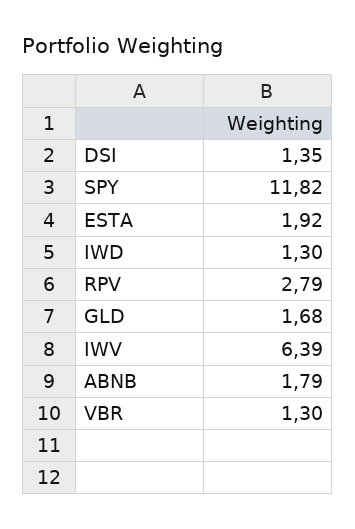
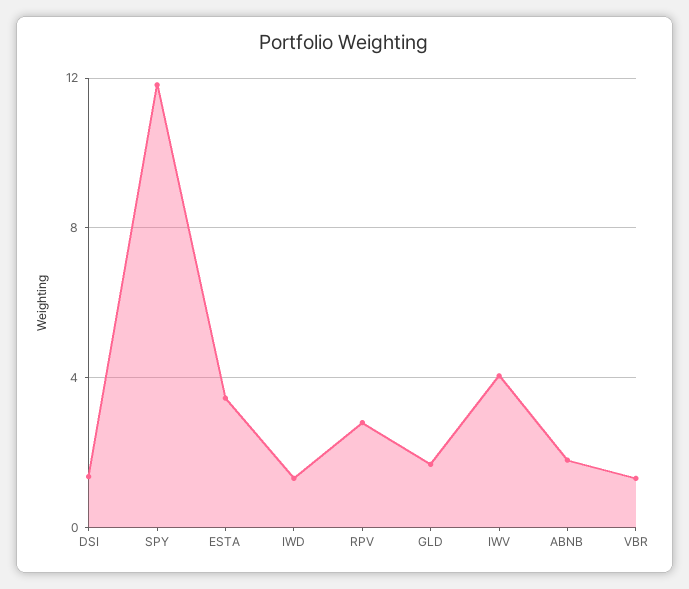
ESTA: 1.92 -> 3.5
IWV: 6.39 -> 4

